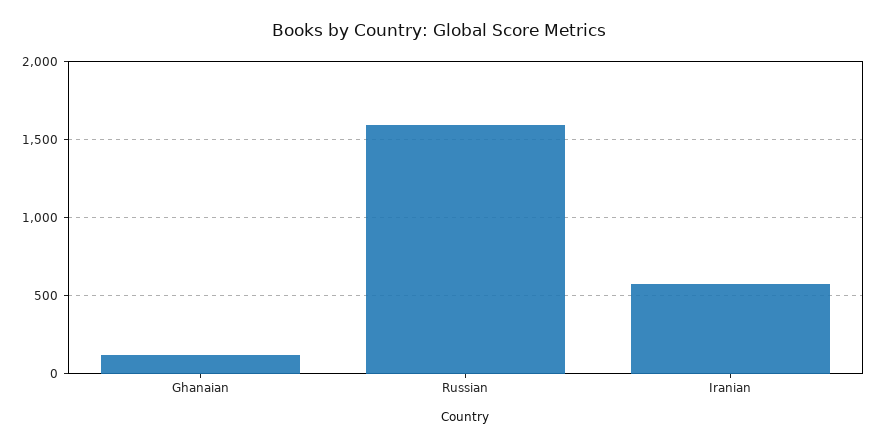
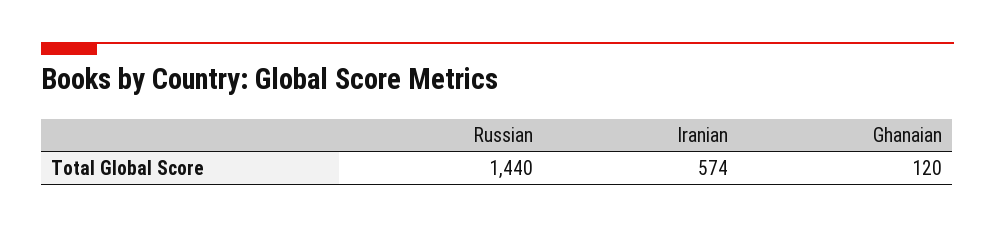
Russian: 1600 -> 1440

